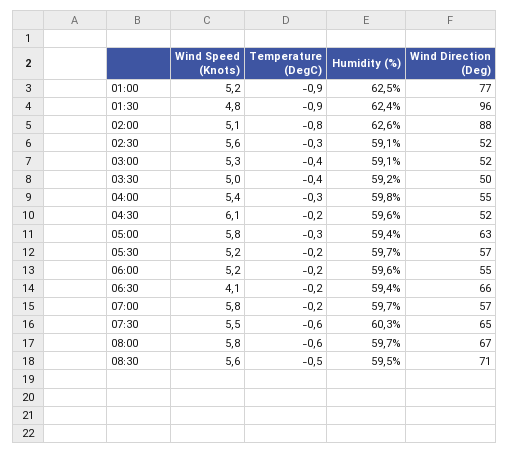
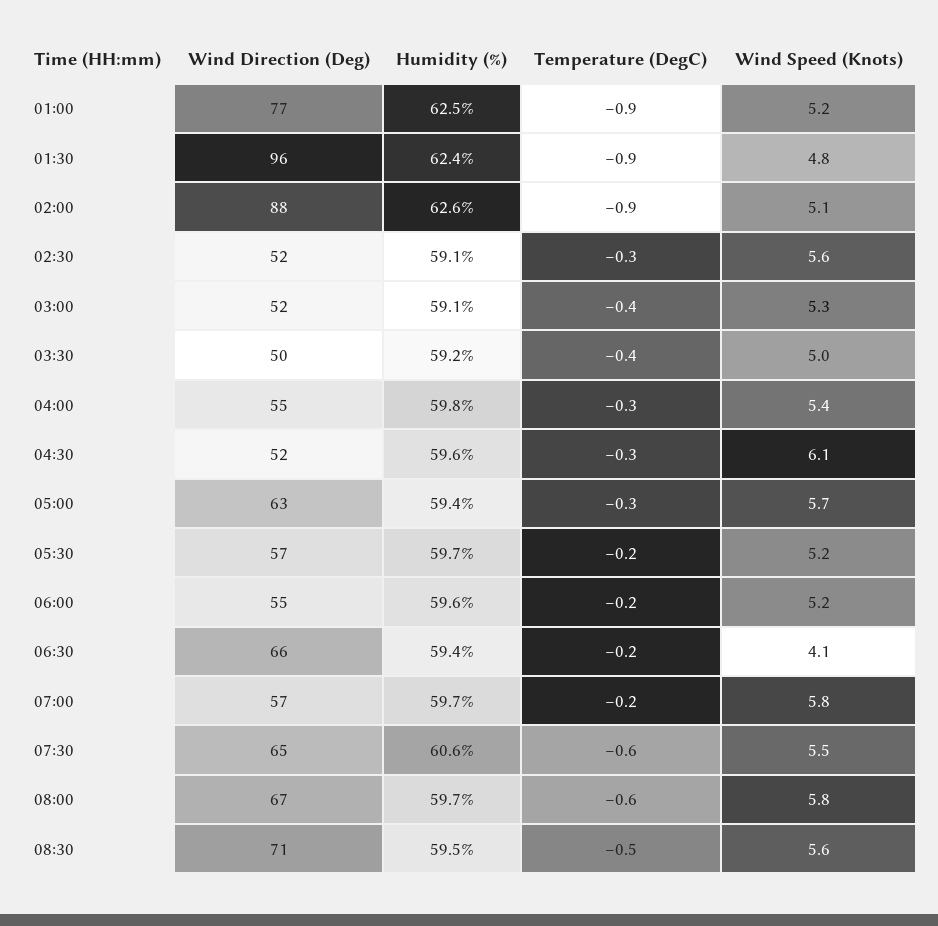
Temperature (DegC), 02:00: -0.8 -> -0.9
Temperature (DegC), 04:30: -0.2 -> -0.3
Wind Speed (Knots), 05:00: 5.8 -> 5.7
Humidity (%), 07:30: 60.3 -> 60.6

